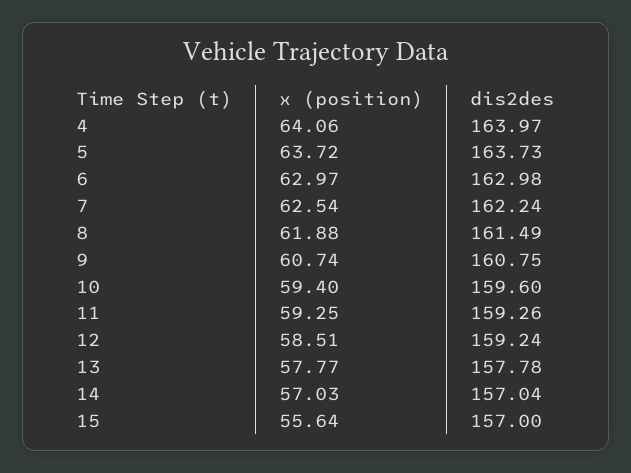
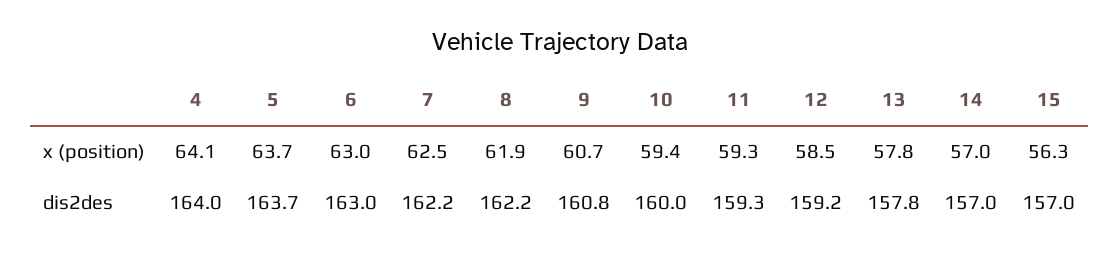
dis2des, 8: 161.49 -> 162.2
dis2des, 10: 159.6 -> 160
x (position), 15: 55.64 -> 56.3

